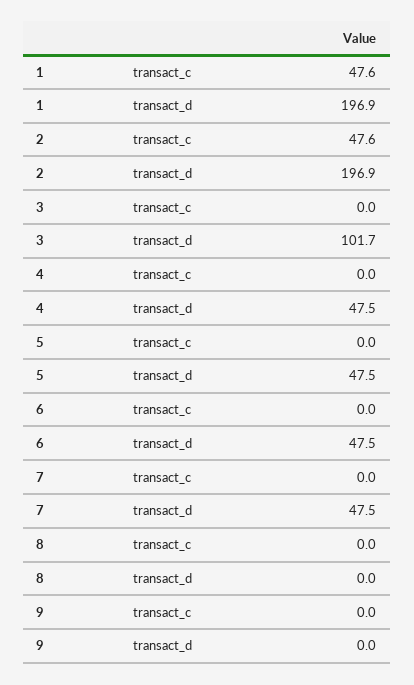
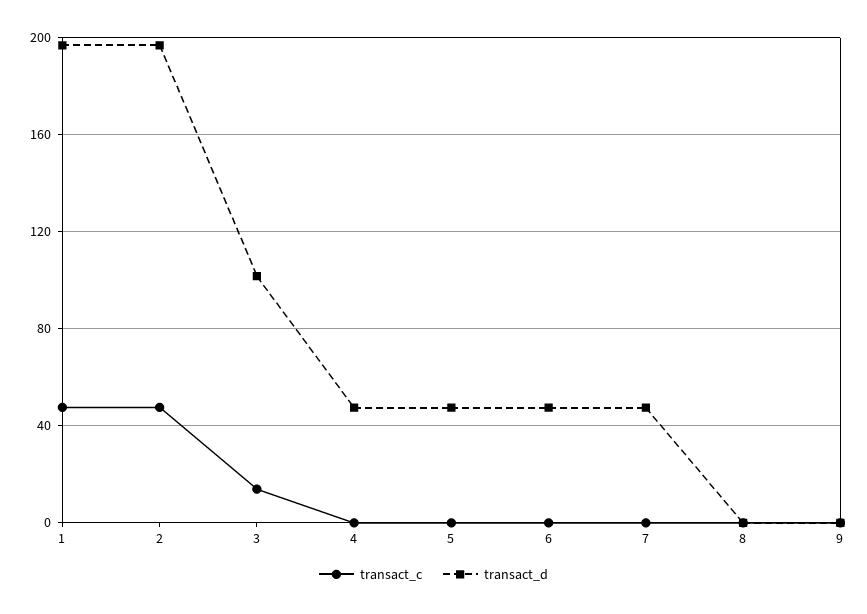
transact_c, 3: 0 -> 15

